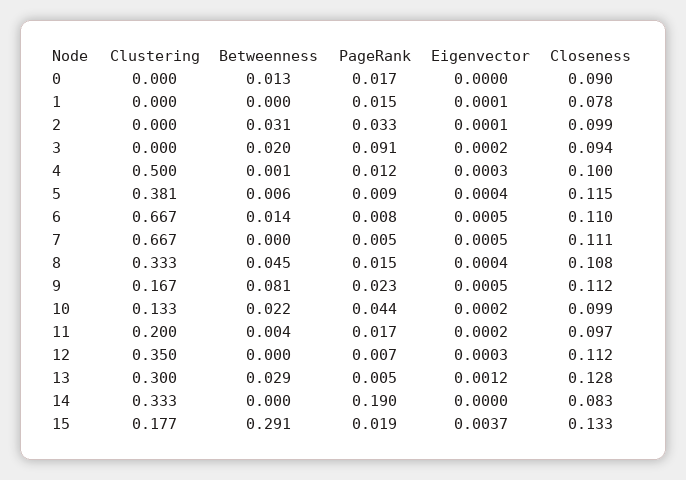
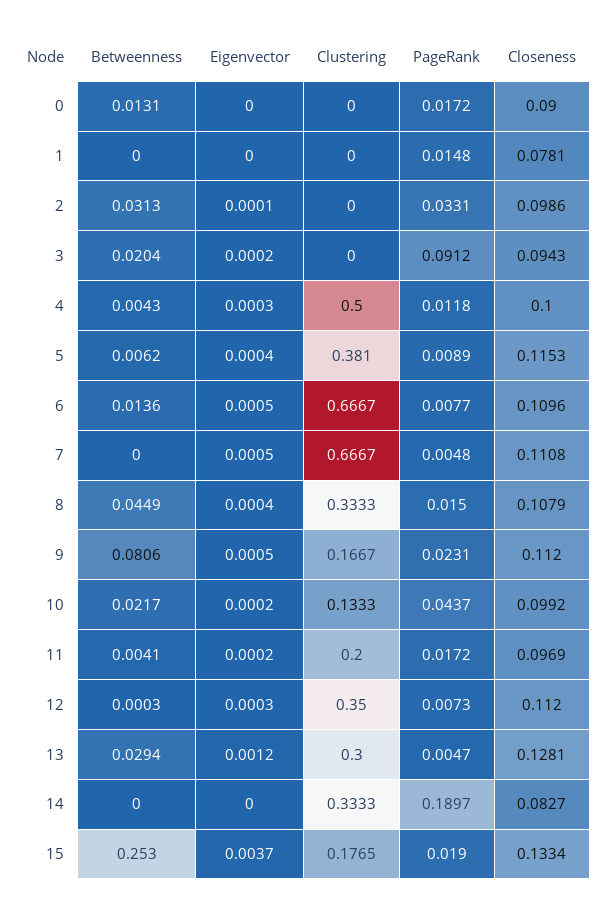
Eigenvector, 1: 0.0001 -> 0
Betweenness, 4: 0.001 -> 0.0043
Betweenness, 15: 0.291 -> 0.253

